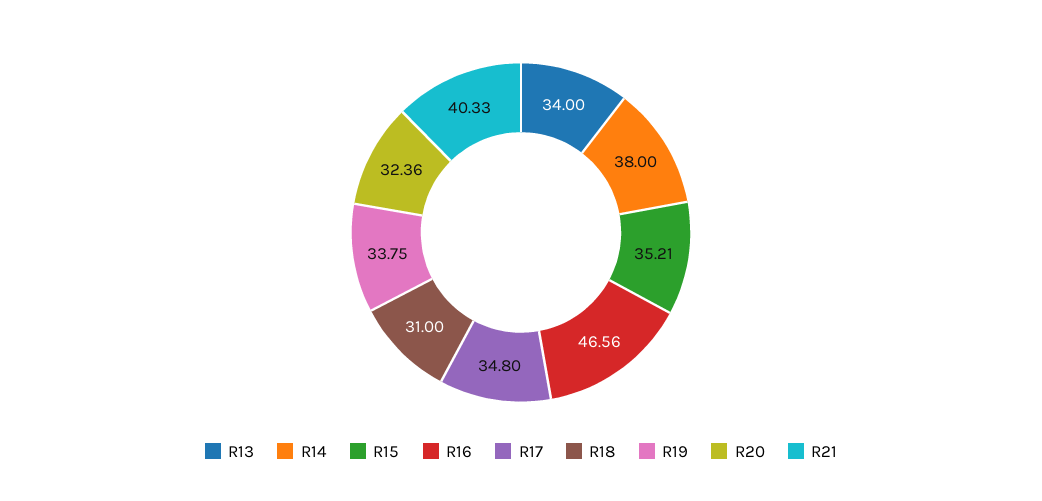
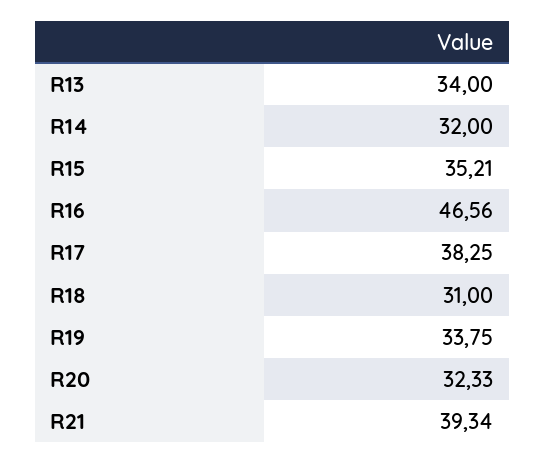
R14: 38 -> 32
R17: 34.8 -> 38.25
R20: 32.36 -> 32.33
R21: 40.33 -> 39.34

